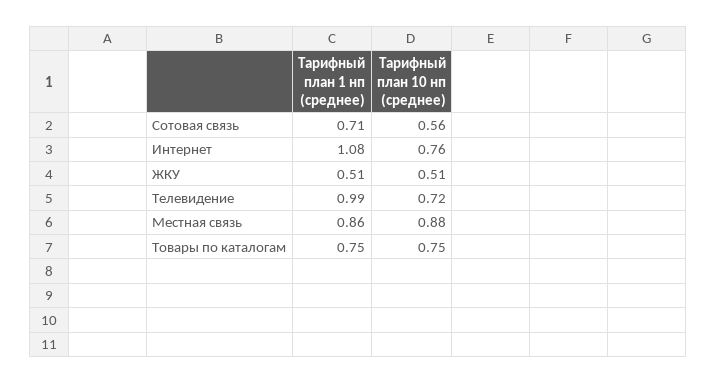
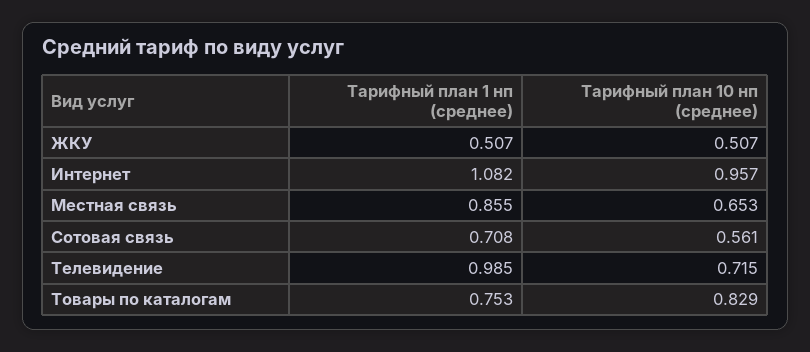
Тарифный план 10 нп (среднее), Интернет: 0.76 -> 0.957
Тарифный план 10 нп (среднее), Местная связь: 0.88 -> 0.653
Тарифный план 10 нп (среднее), Товары по каталогам: 0.75 -> 0.829

